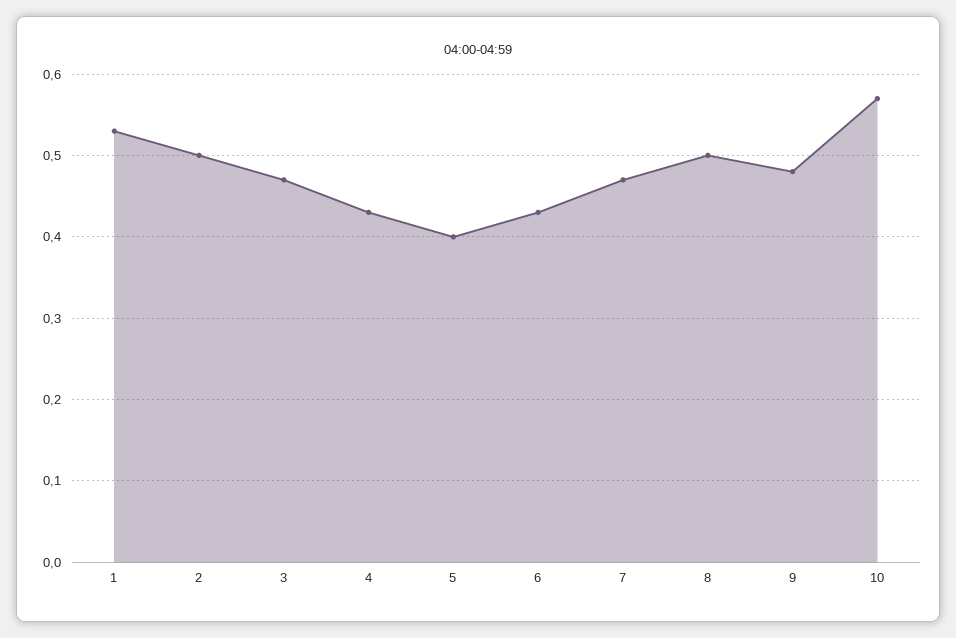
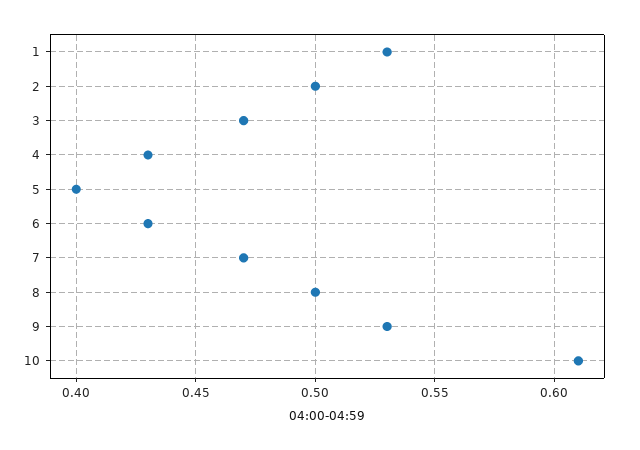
9: 0.48 -> 0.53
10: 0.57 -> 0.61

